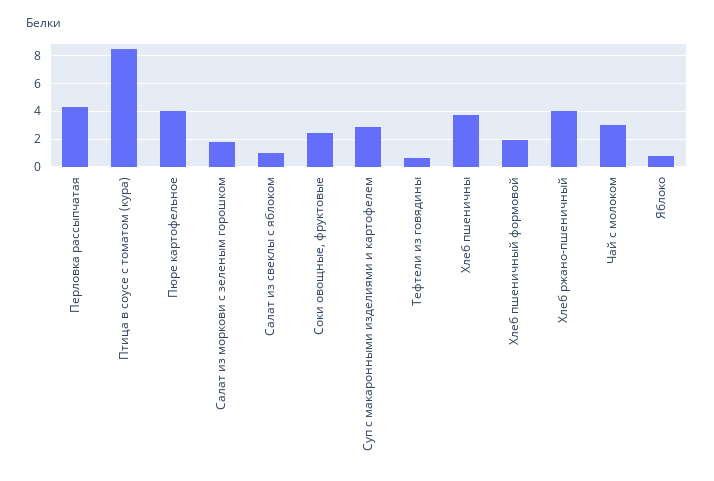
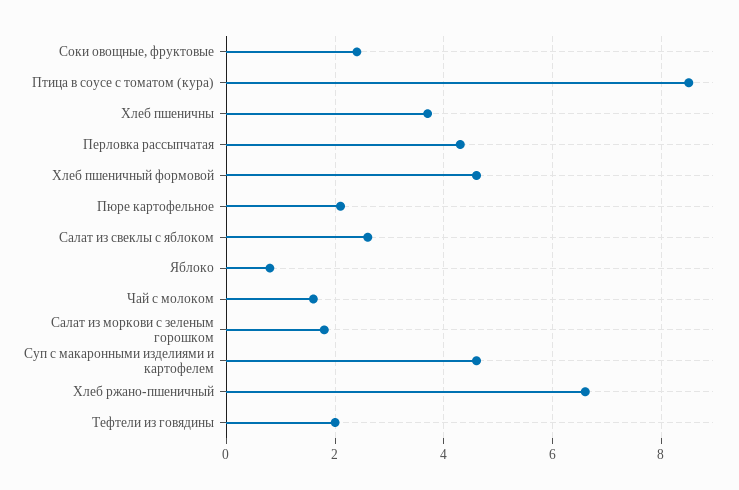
Пюре картофельное: 4 -> 2
Салат из свеклы с яблоком: 1 -> 2.5
Суп с макаронными изделиями и картофелем: 3 -> 4.5
Тефтели из говядины: 0.5 -> 2
Хлеб пшеничный формовой: 2 -> 4.5
Хлеб ржано-пшеничный: 4 -> 6.5
Чай с молоком: 3 -> 1.5

